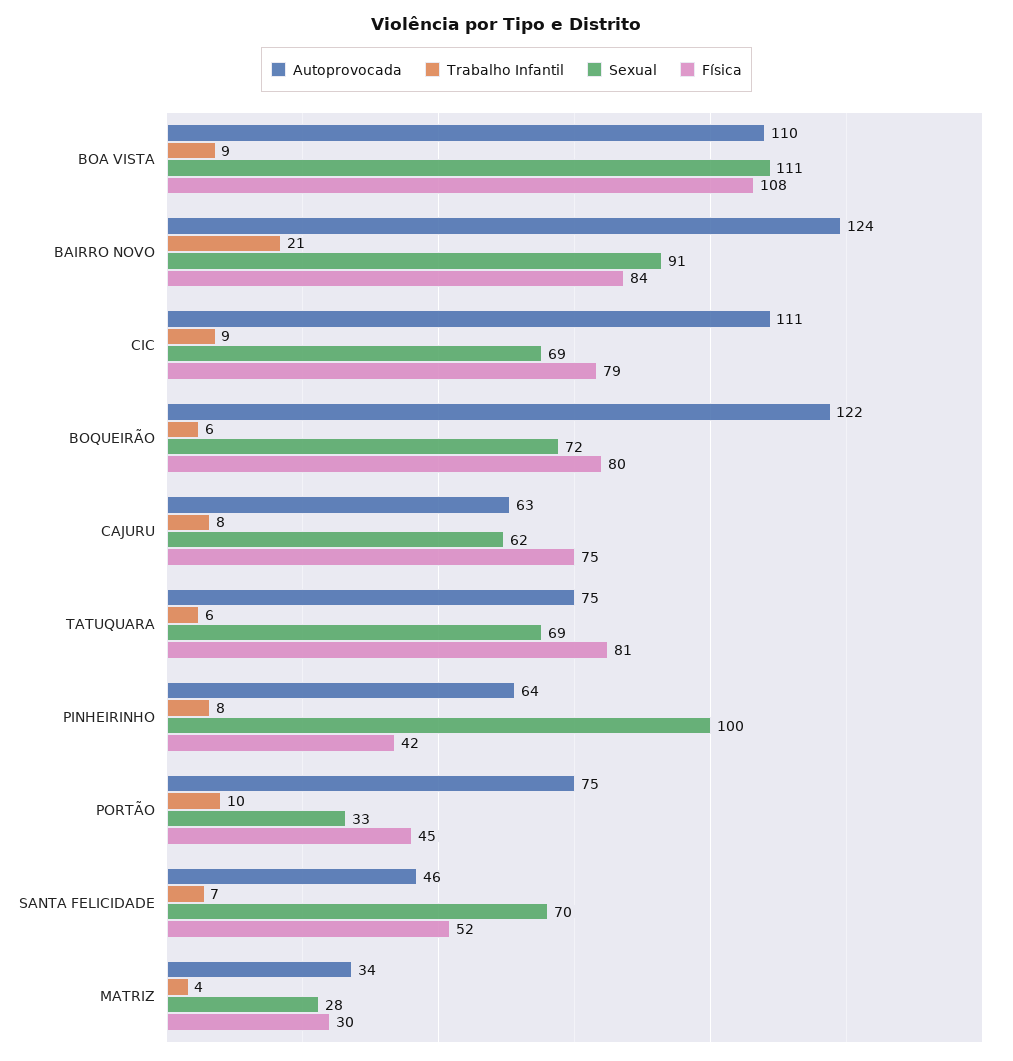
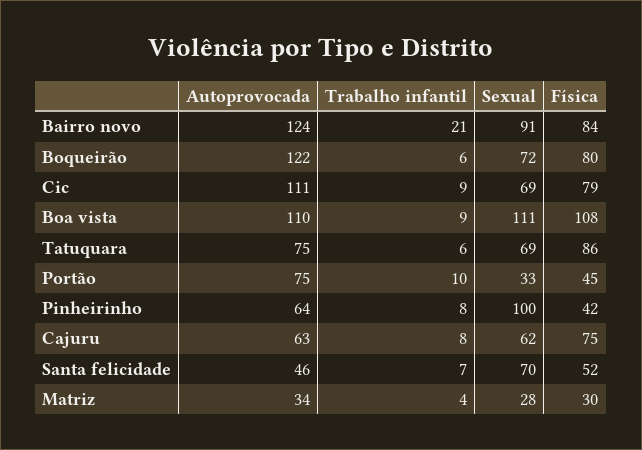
Física, TATUQUARA: 81 -> 86

